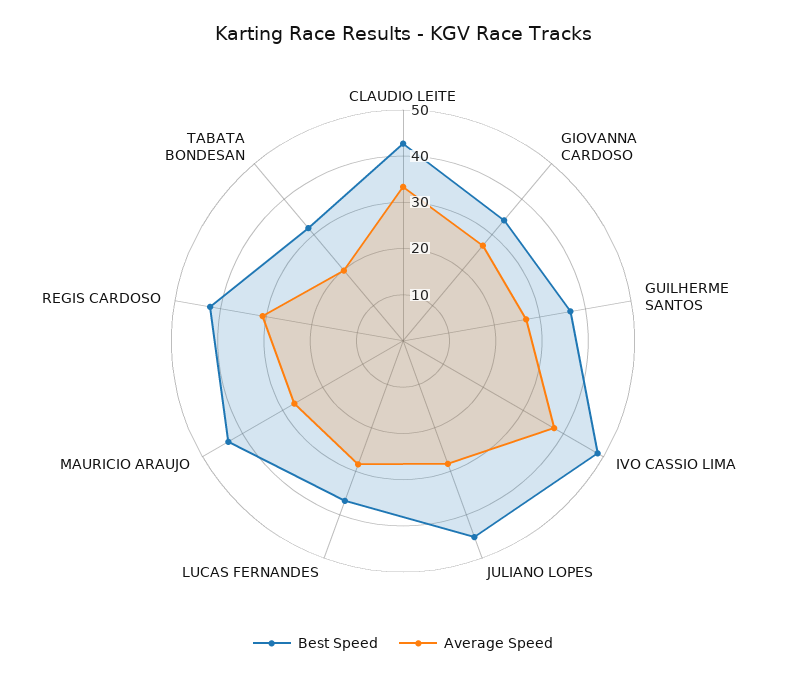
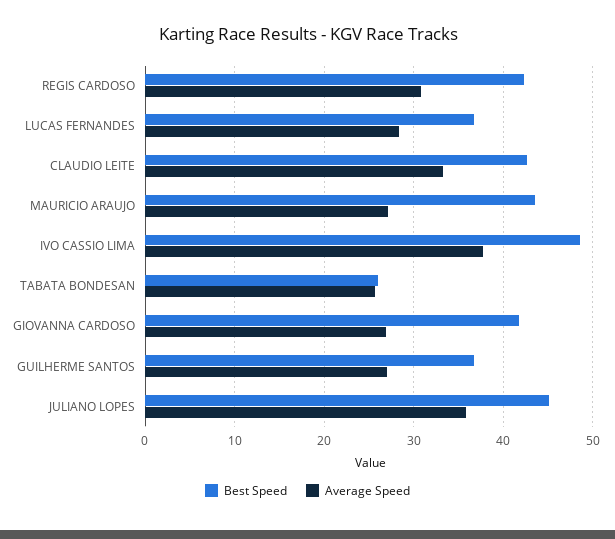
Best Speed, GIOVANNA CARDOSO: 34 -> 42
Average Speed, JULIANO LOPES: 28 -> 36
Best Speed, TABATA BONDESAN: 32 -> 26
Average Speed, TABATA BONDESAN: 20 -> 26

